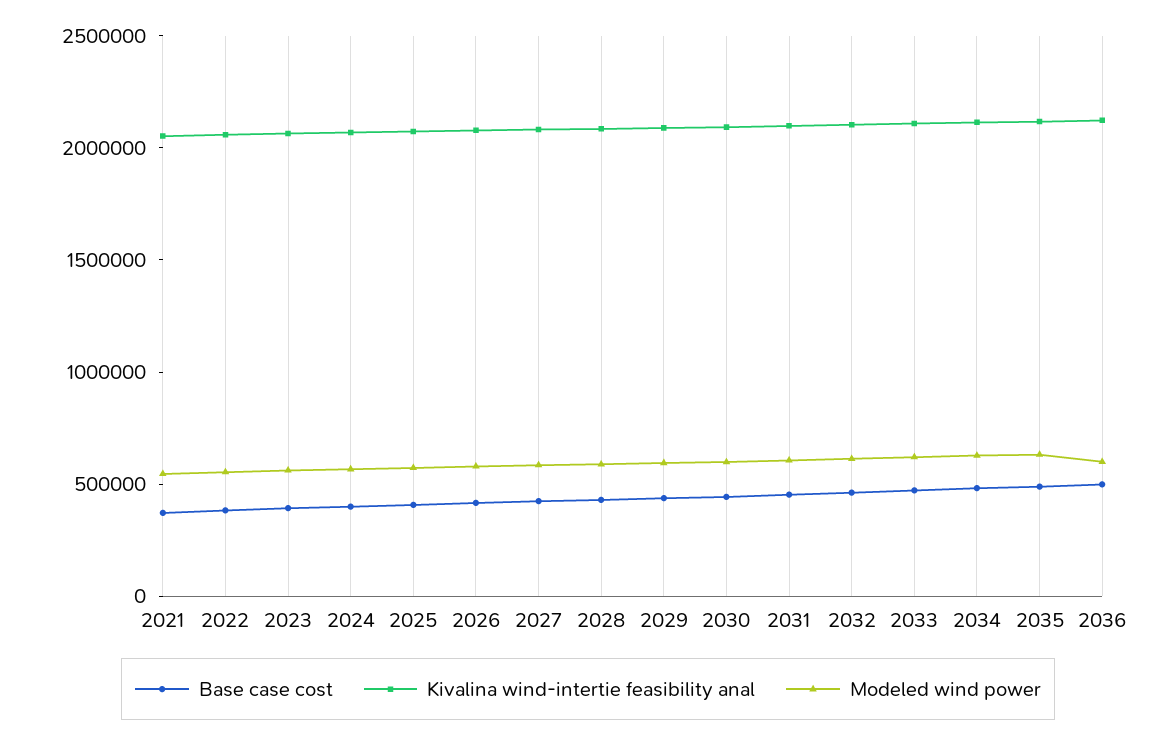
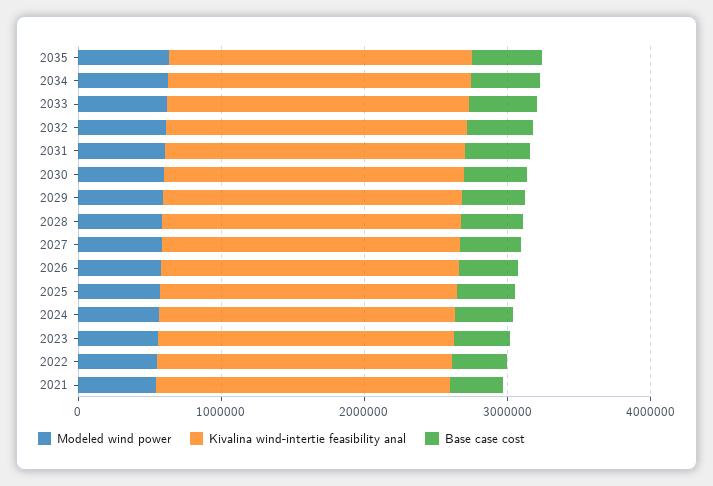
Base case cost, 2036: 500000 -> none
Kivalina wind-intertie feasibility anal, 2036: 2100000 -> none
Modeled wind power, 2036: 600000 -> none

